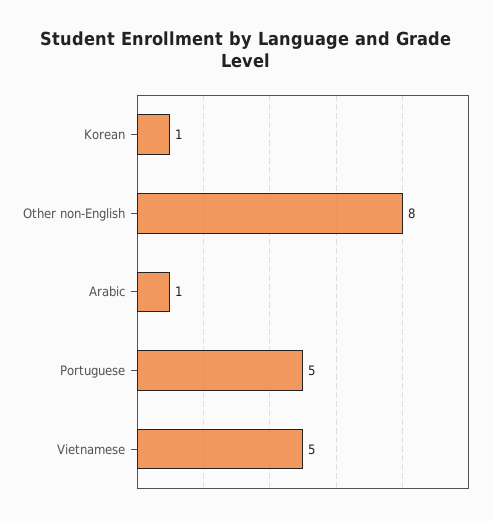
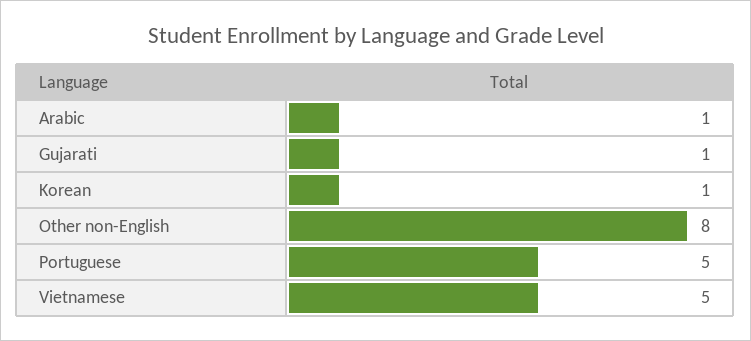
Gujarati: none -> 1

